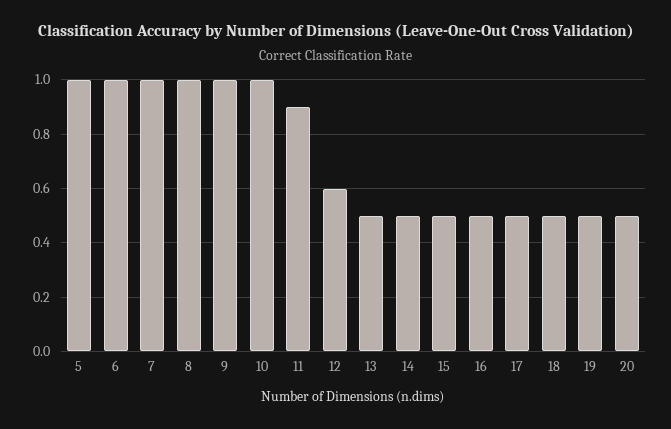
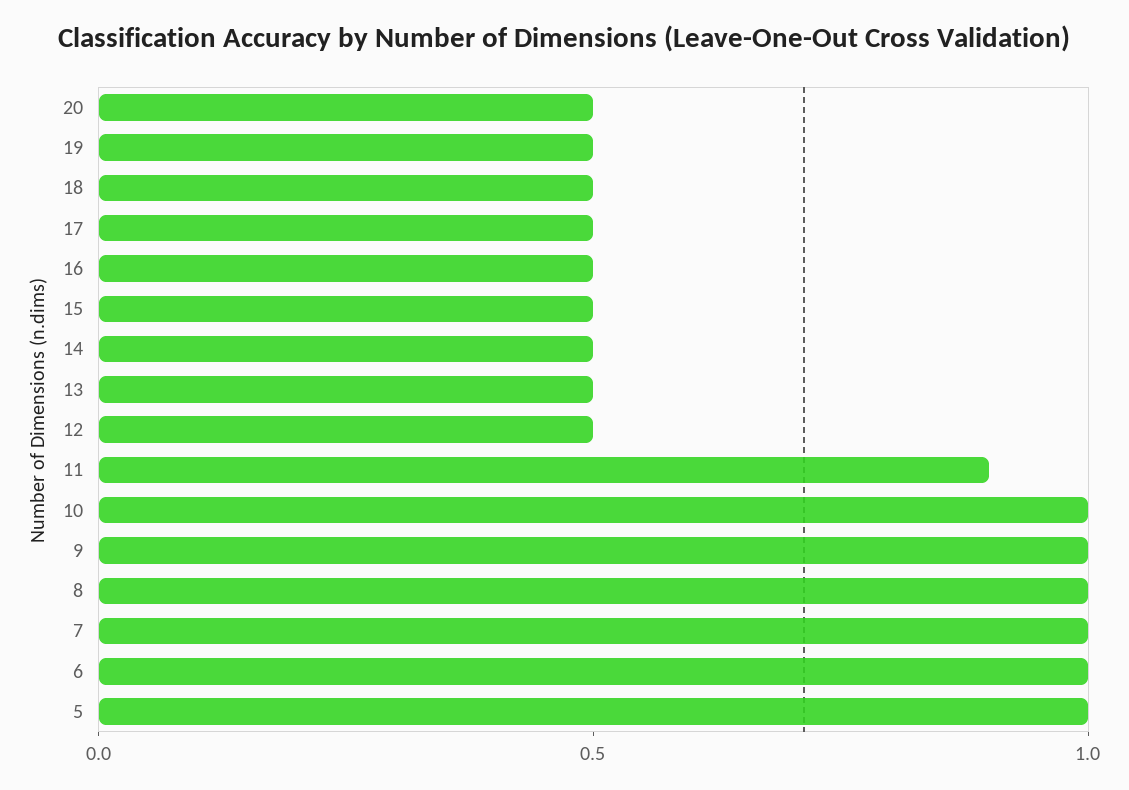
12: 0.6 -> 0.5

